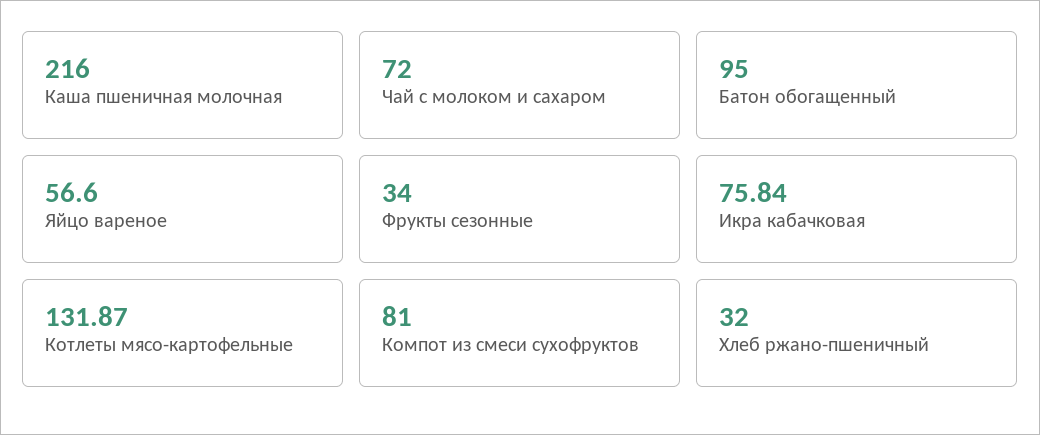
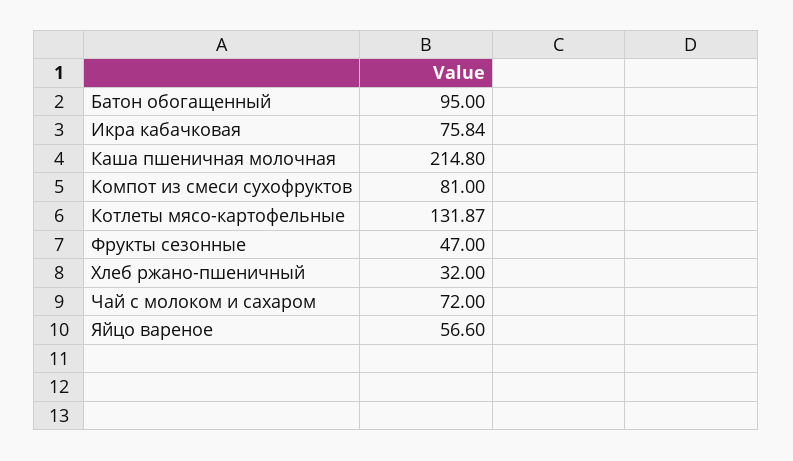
Каша пшеничная молочная: 216 -> 214.8
Фрукты сезонные: 34 -> 47

